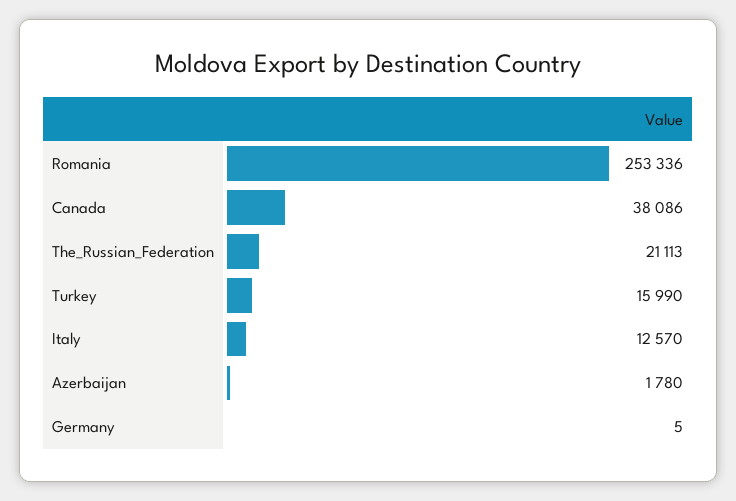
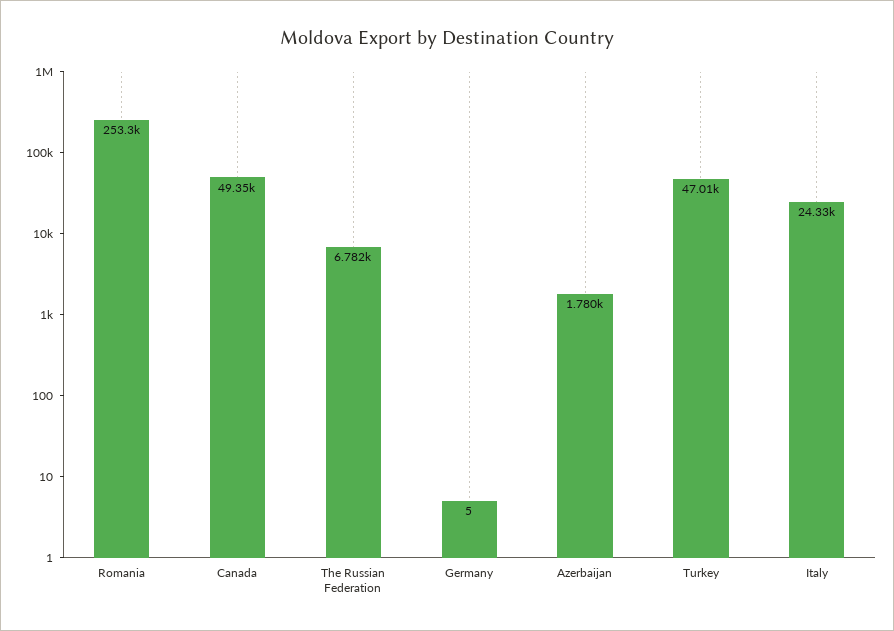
Canada: 38086 -> 49350
The_Russian_Federation: 21113 -> 6782
Turkey: 15990 -> 47010
Italy: 12570 -> 24330

